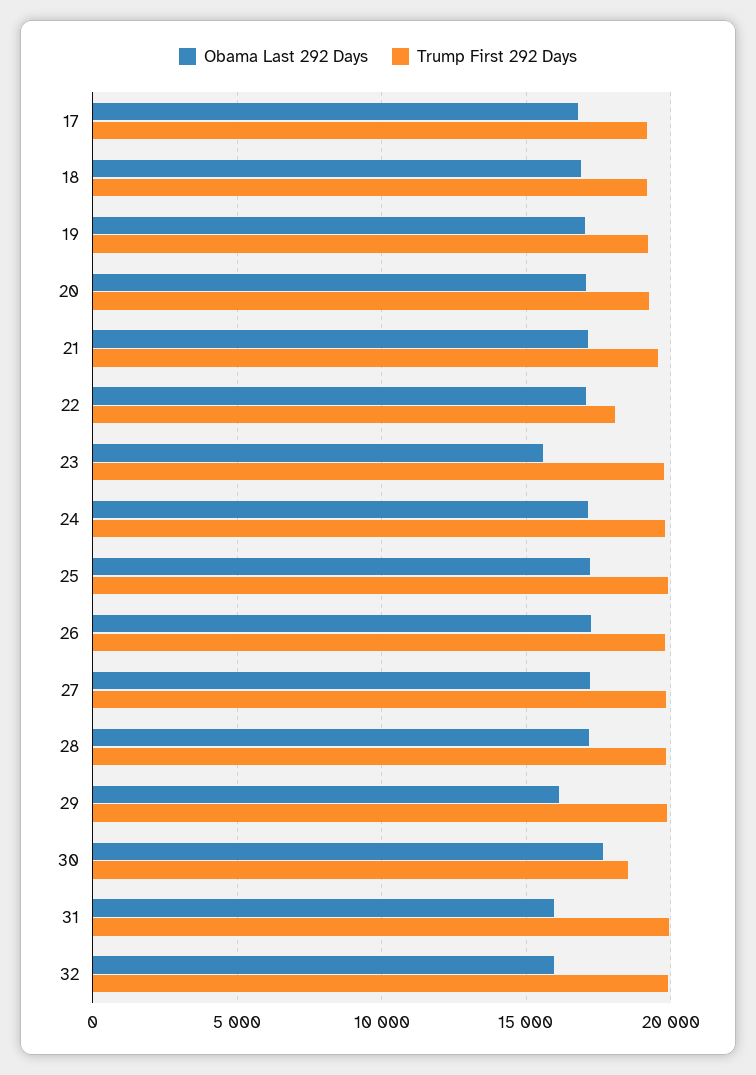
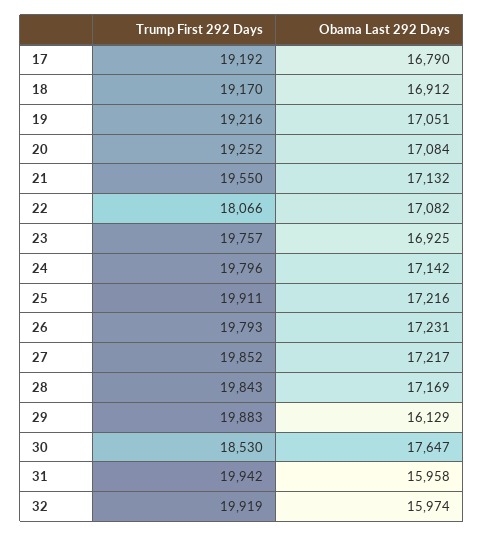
Obama Last 292 Days, 23: 15500 -> 16925

